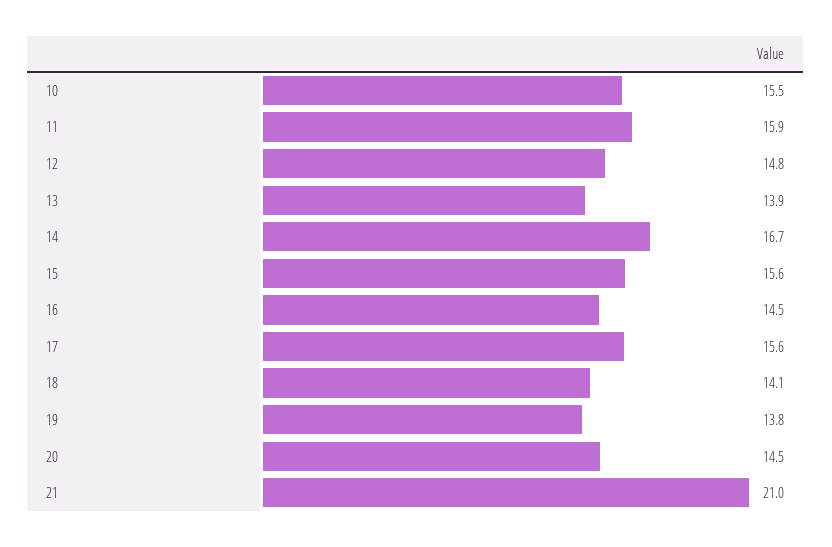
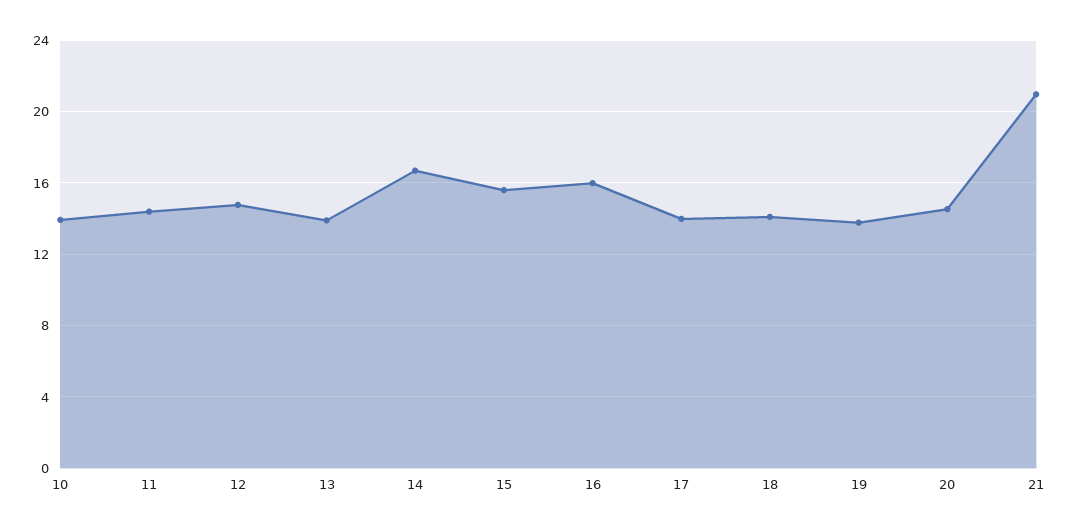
10: 15.5 -> 14
11: 15.9 -> 14.5
16: 14.5 -> 16
17: 15.6 -> 14

